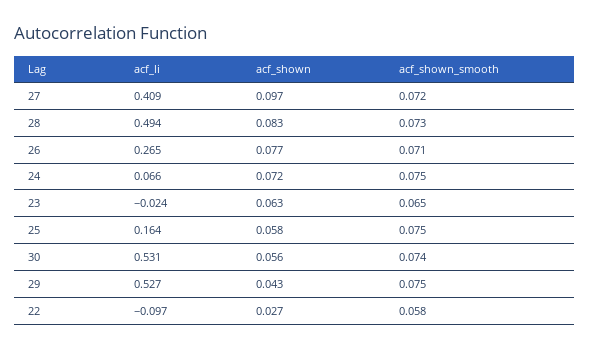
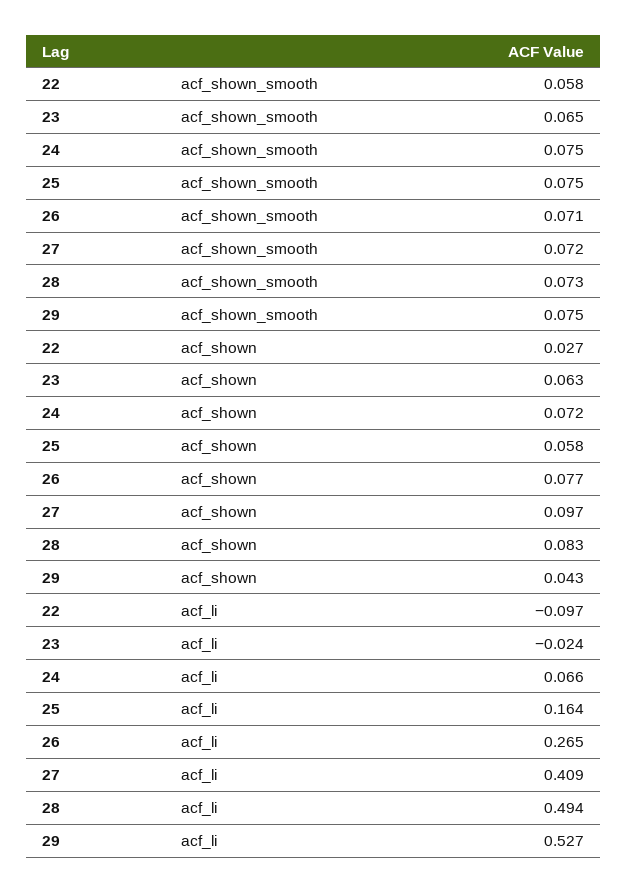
acf_li, 30: 0.531 -> none
acf_shown, 30: 0.056 -> none
acf_shown_smooth, 30: 0.074 -> none

